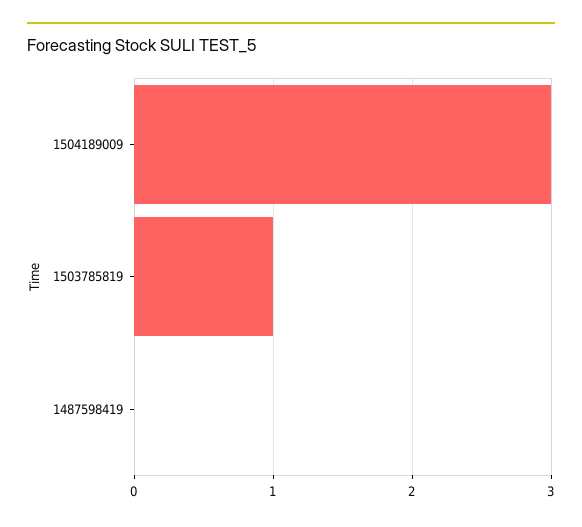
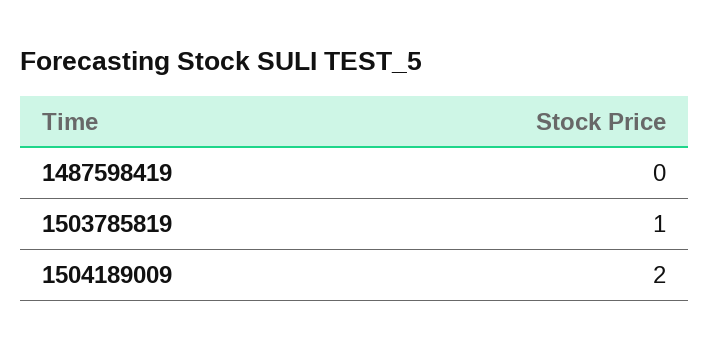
1504189009: 3 -> 2

